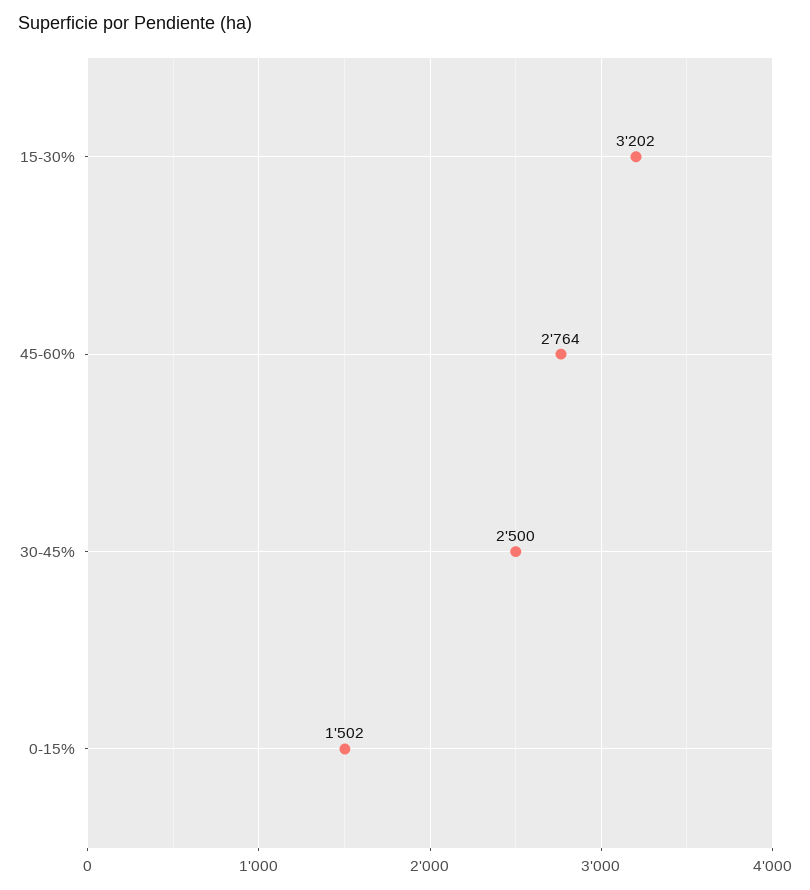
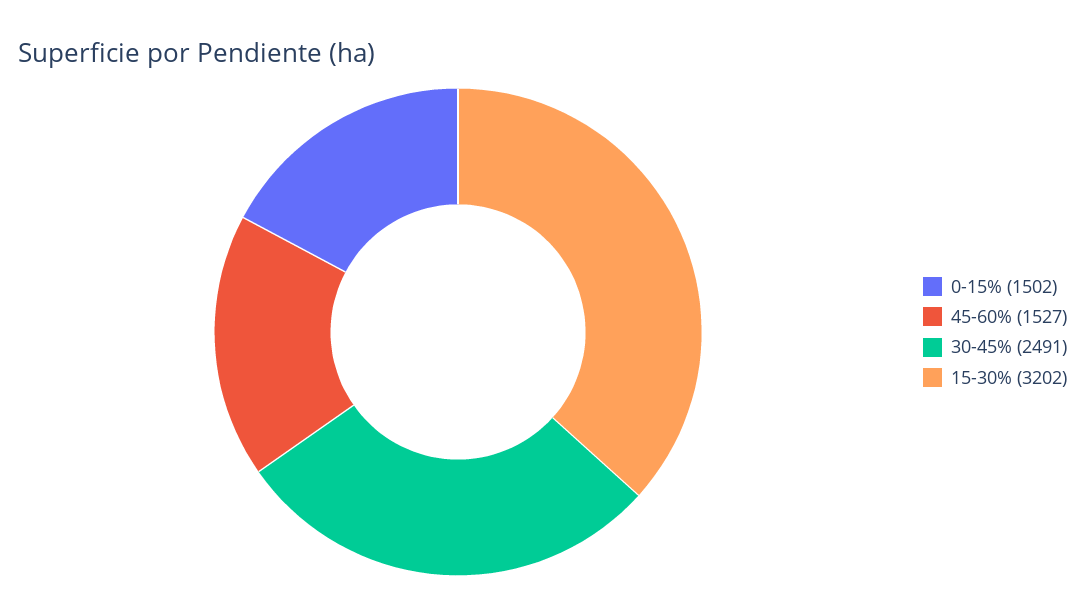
45-60%: 2764 -> 1527
30-45%: 2500 -> 2491

